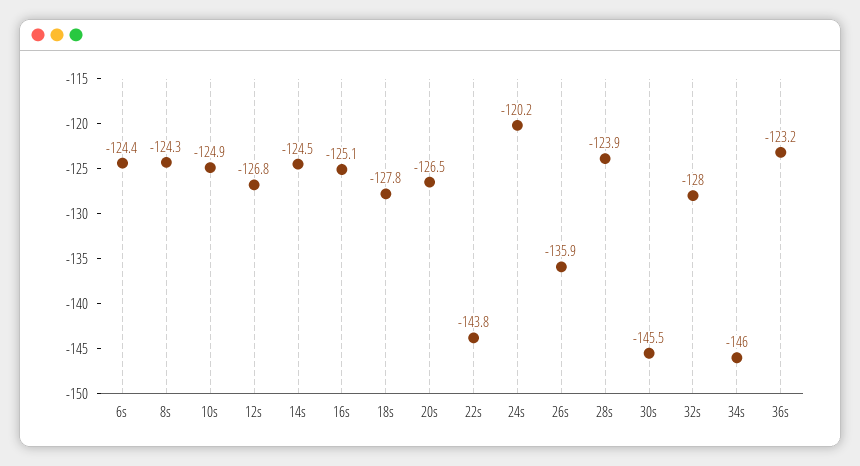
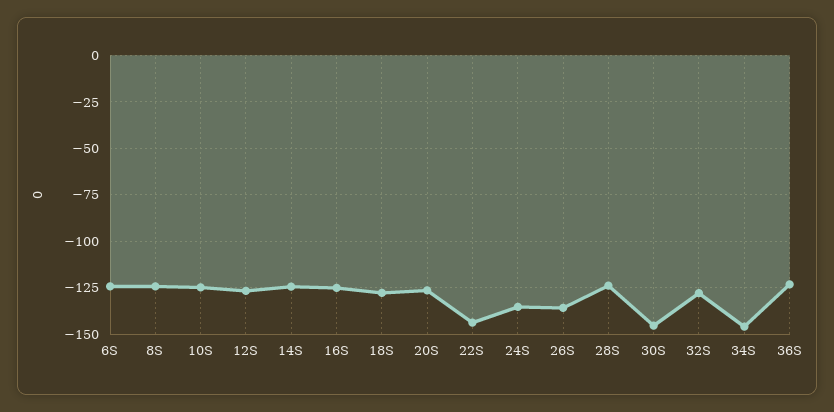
24s: -120.2 -> -135

